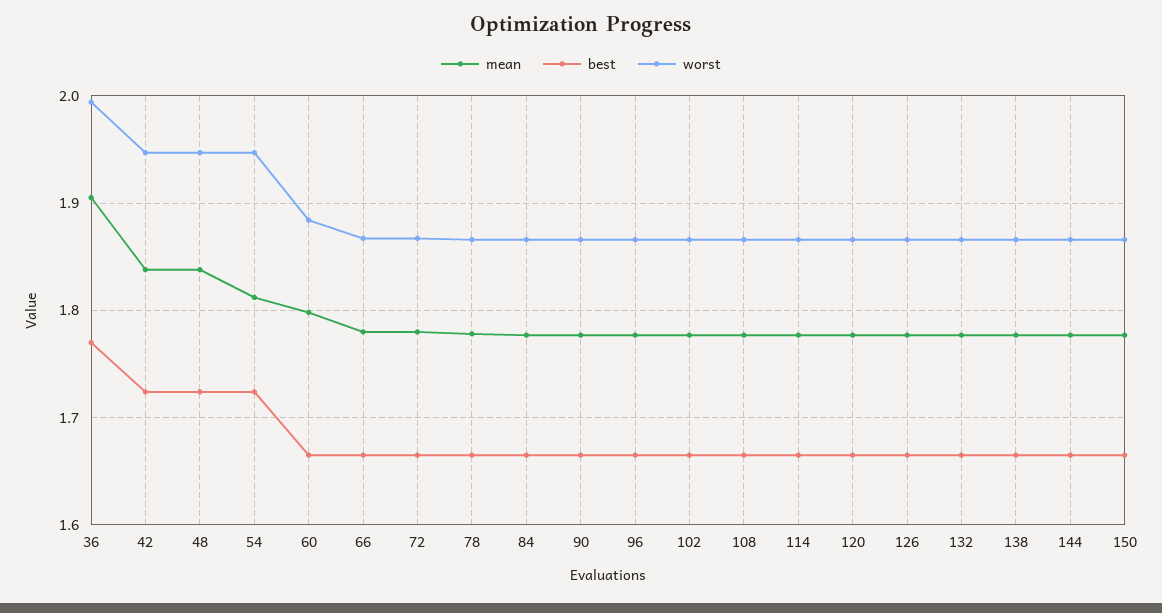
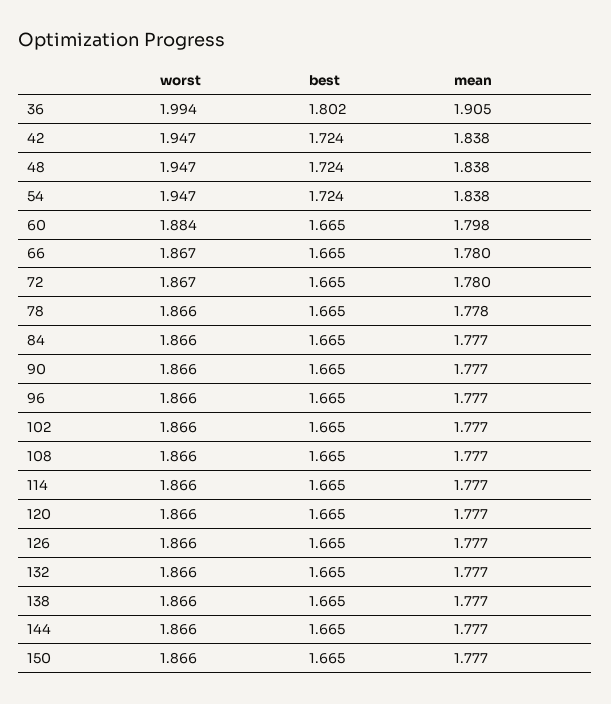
best, 36: 1.77 -> 1.802
mean, 54: 1.81 -> 1.838

